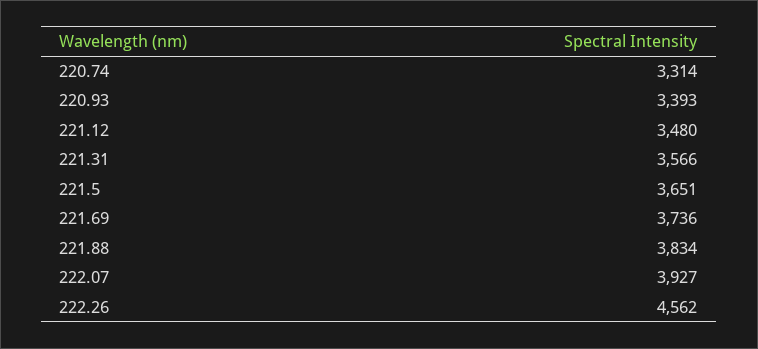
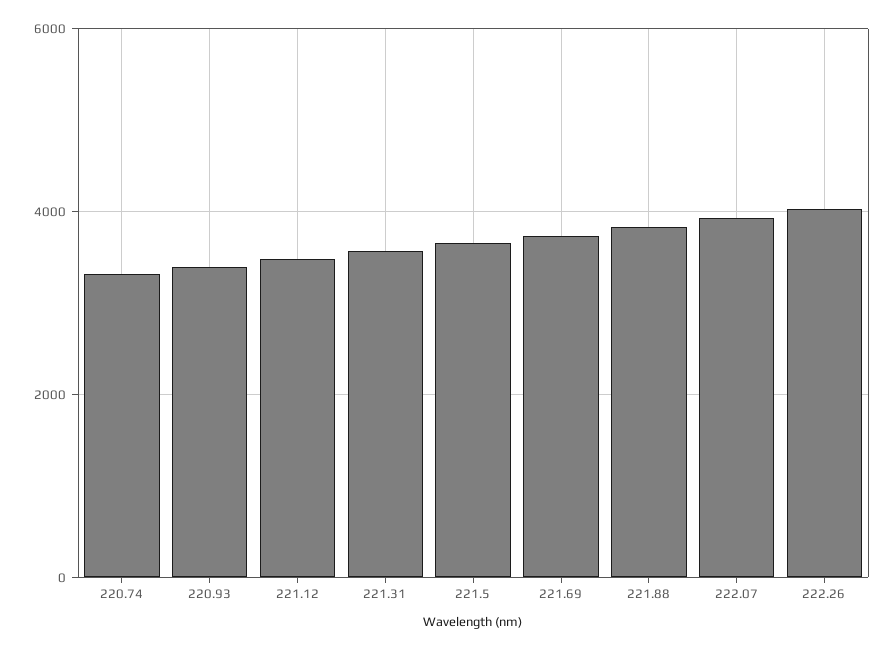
222.26: 4562 -> 4000

